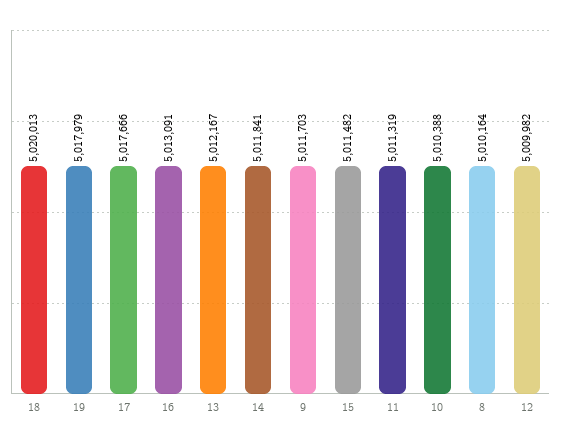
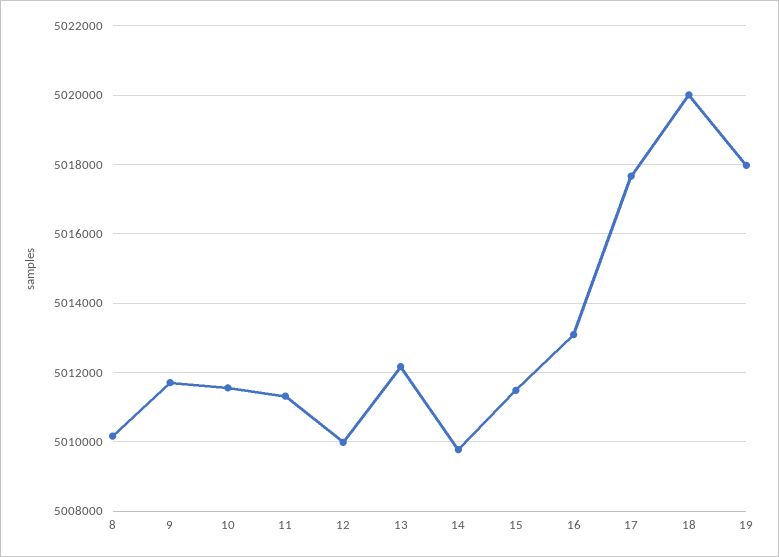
14: 5011841 -> 5009800
10: 5010388 -> 5011600

